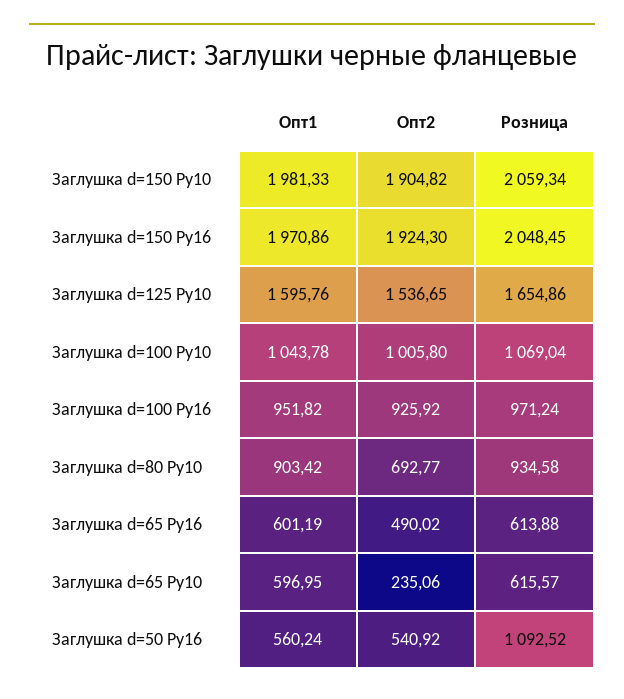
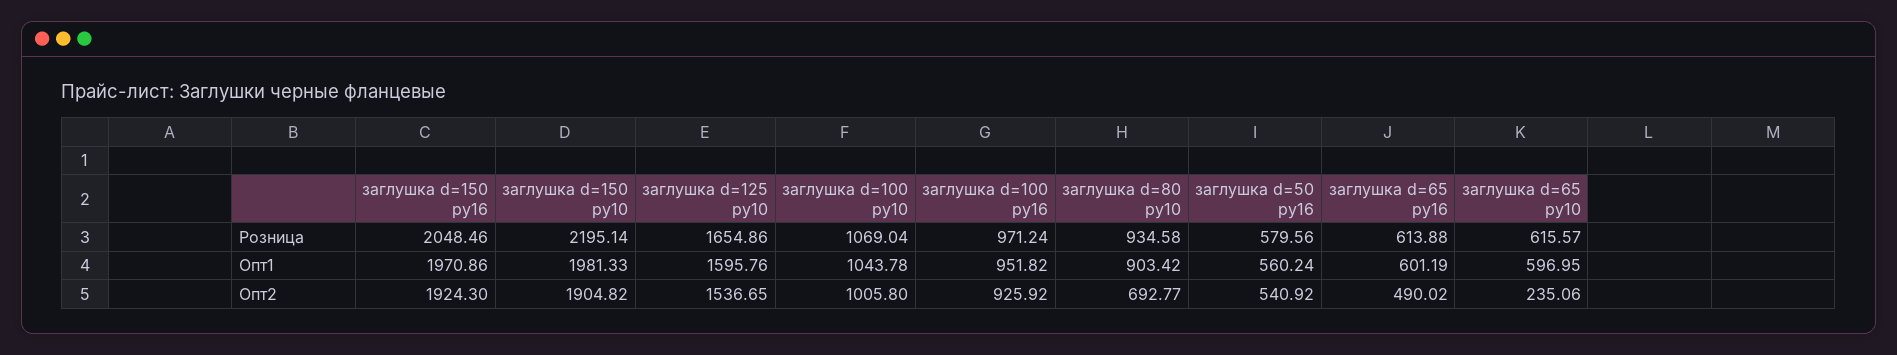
Розница, Заглушка d=150 Ру10: 2059.34 -> 2195.14
Розница, Заглушка d=150 Ру16: 2048.45 -> 2048.46
Розница, Заглушка d=50 Ру16: 1092.52 -> 579.56

